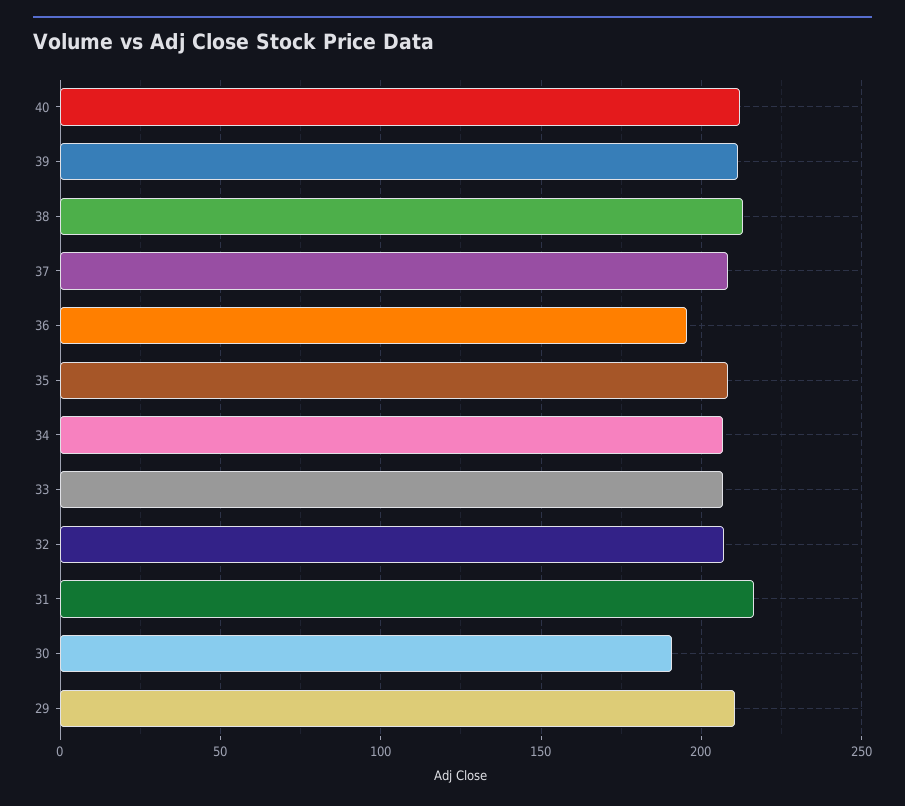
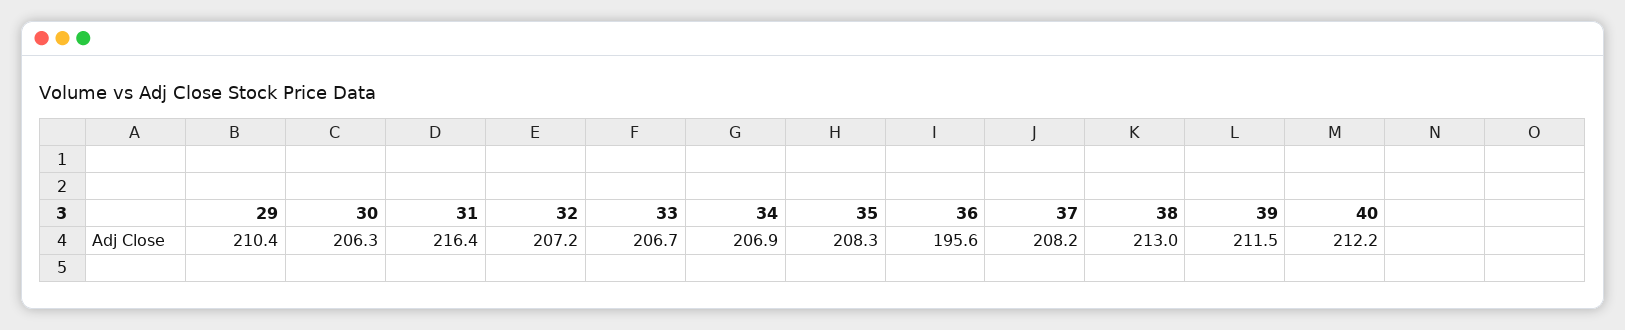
30: 190 -> 206.3

